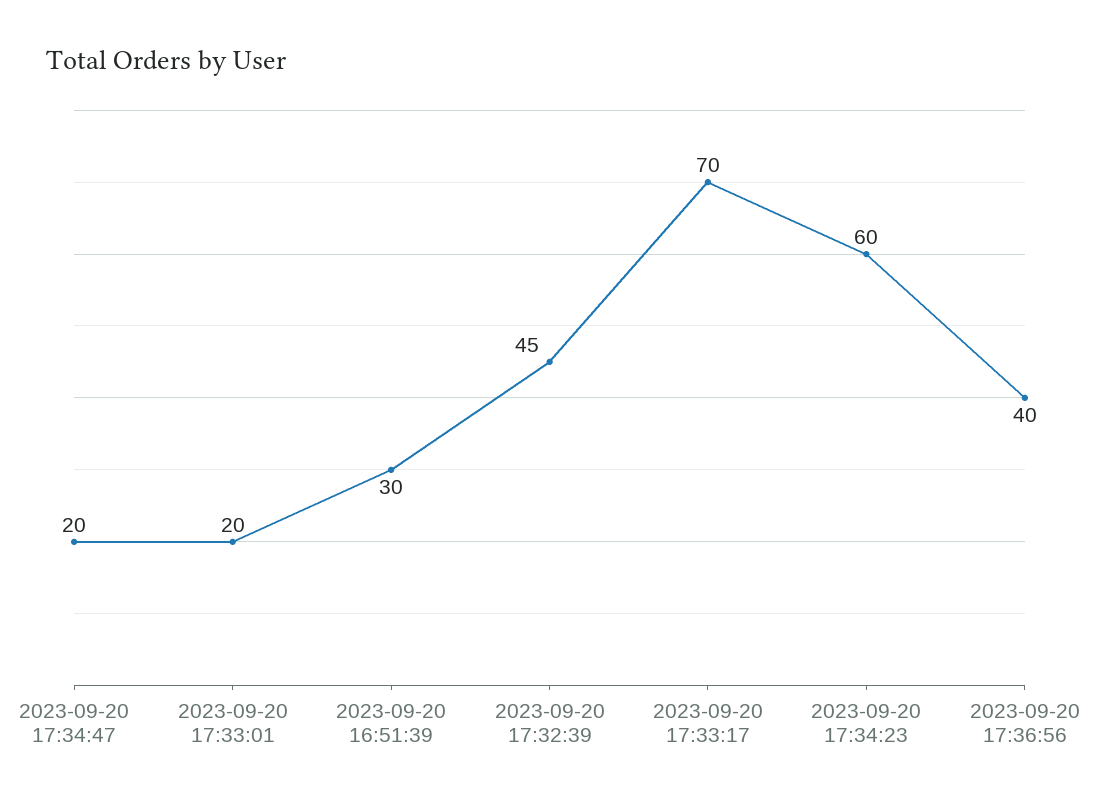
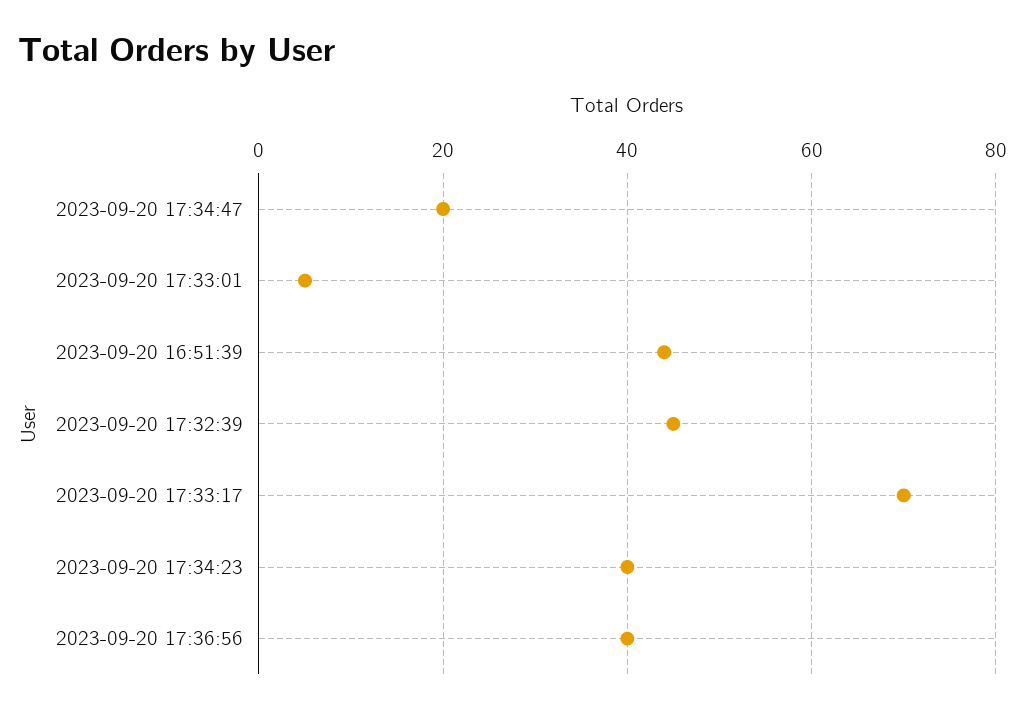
2023-09-20 17:33:01: 20 -> 5
2023-09-20 16:51:39: 30 -> 45
2023-09-20 17:34:23: 60 -> 40

